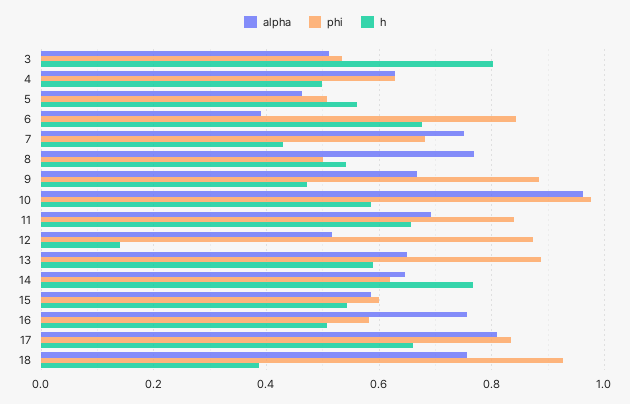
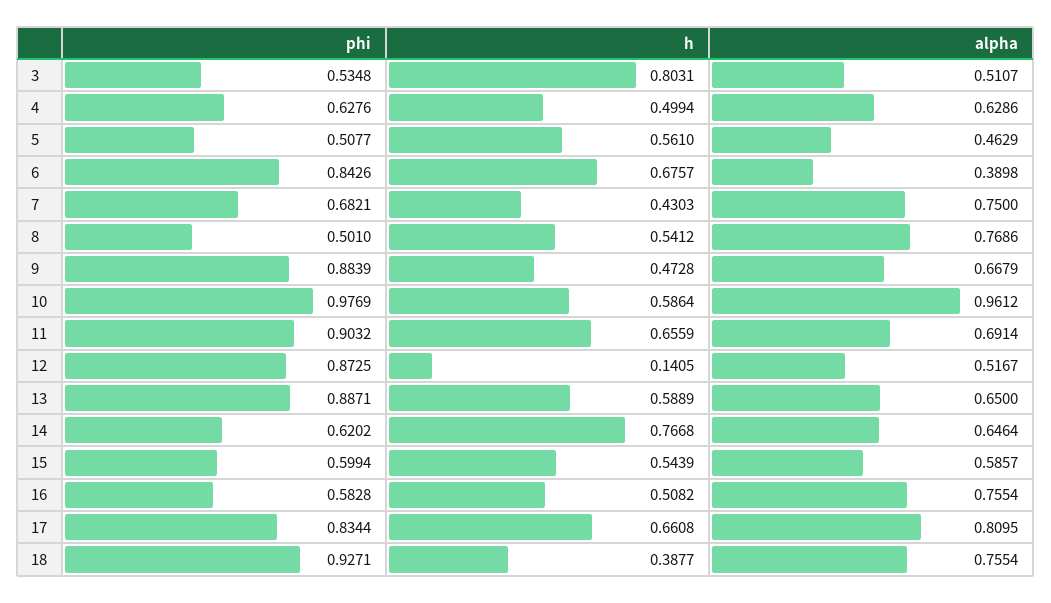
phi, 11: 0.84 -> 0.9032

